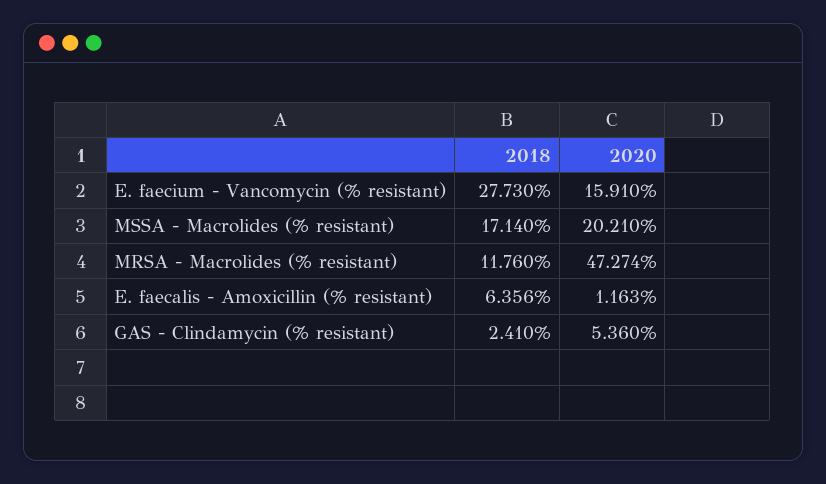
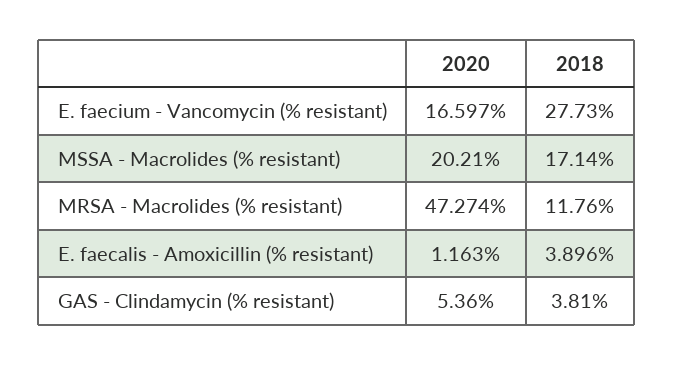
2020, E. faecium - Vancomycin (% resistant): 15.91 -> 16.597
2018, E. faecalis - Amoxicillin (% resistant): 6.356 -> 3.896
2018, GAS - Clindamycin (% resistant): 2.41 -> 3.81

